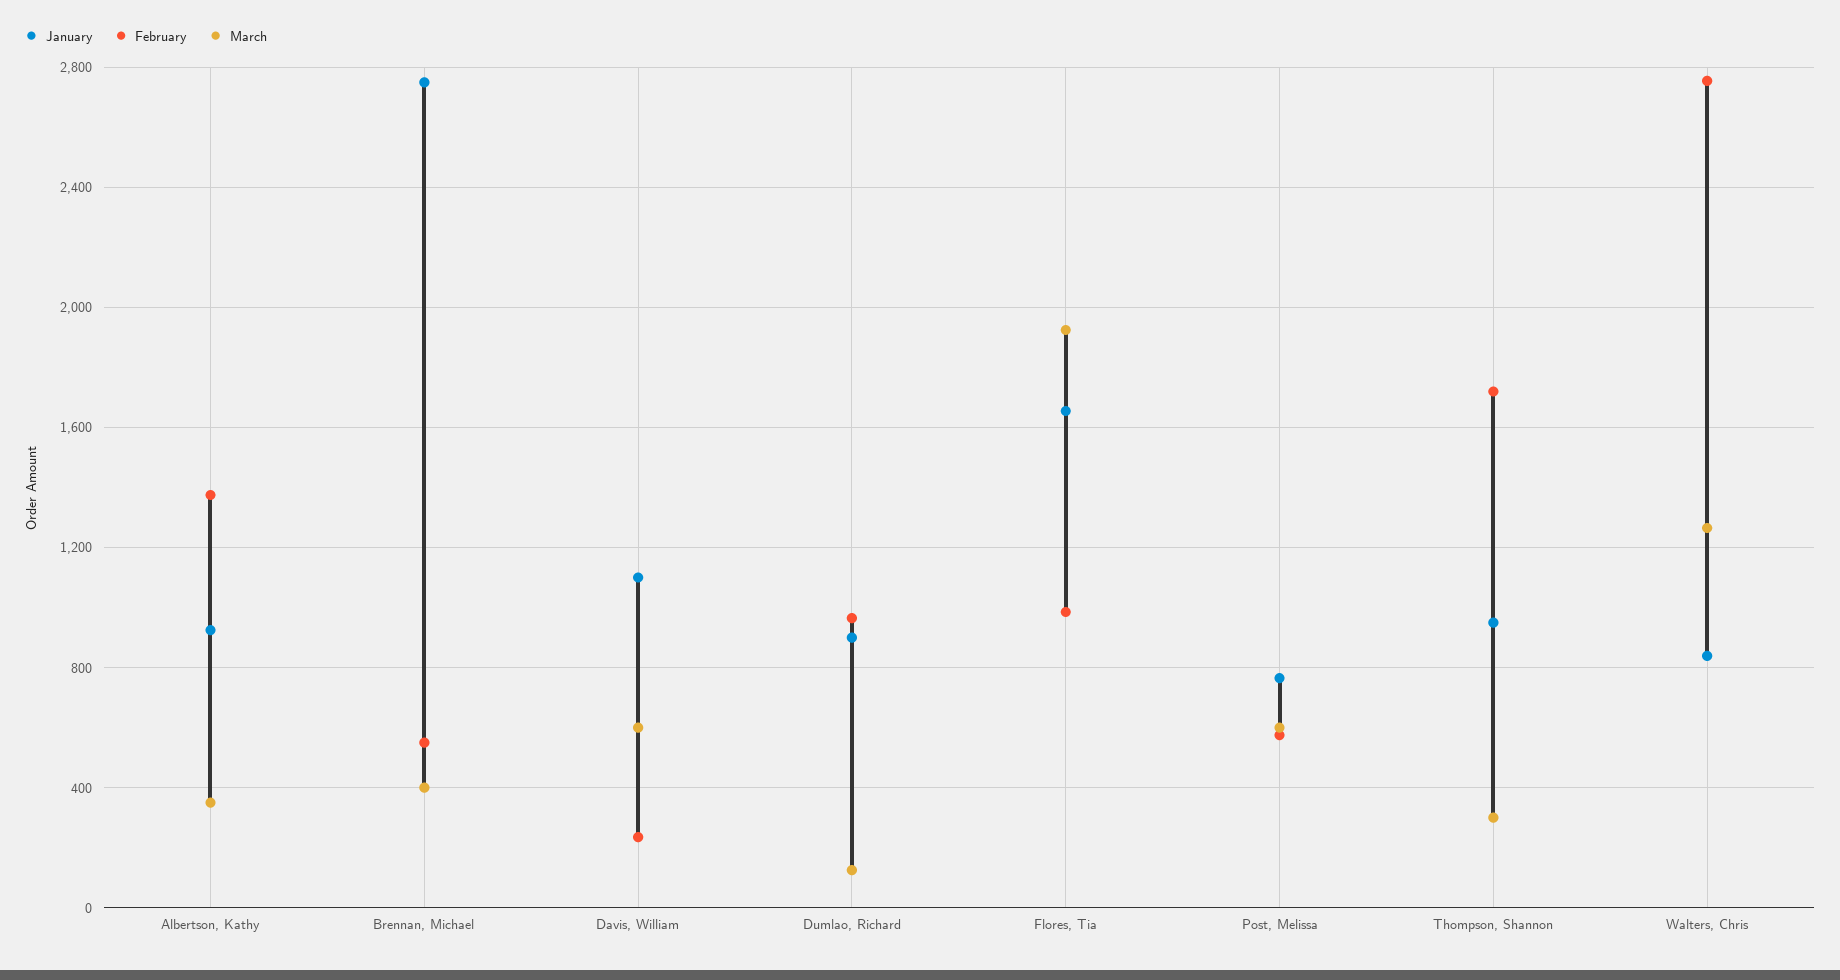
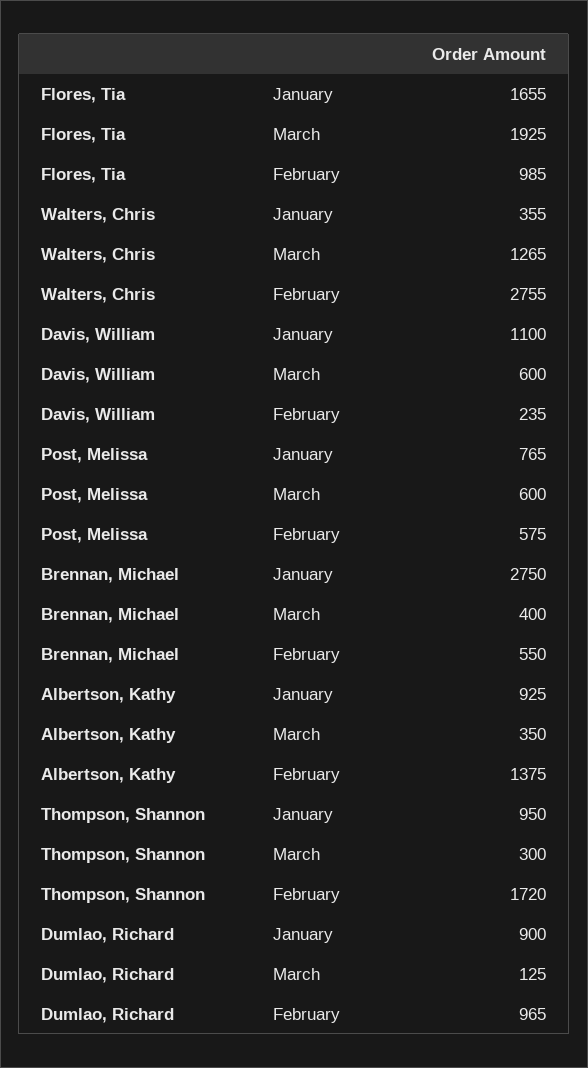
January, Walters, Chris: 850 -> 355

